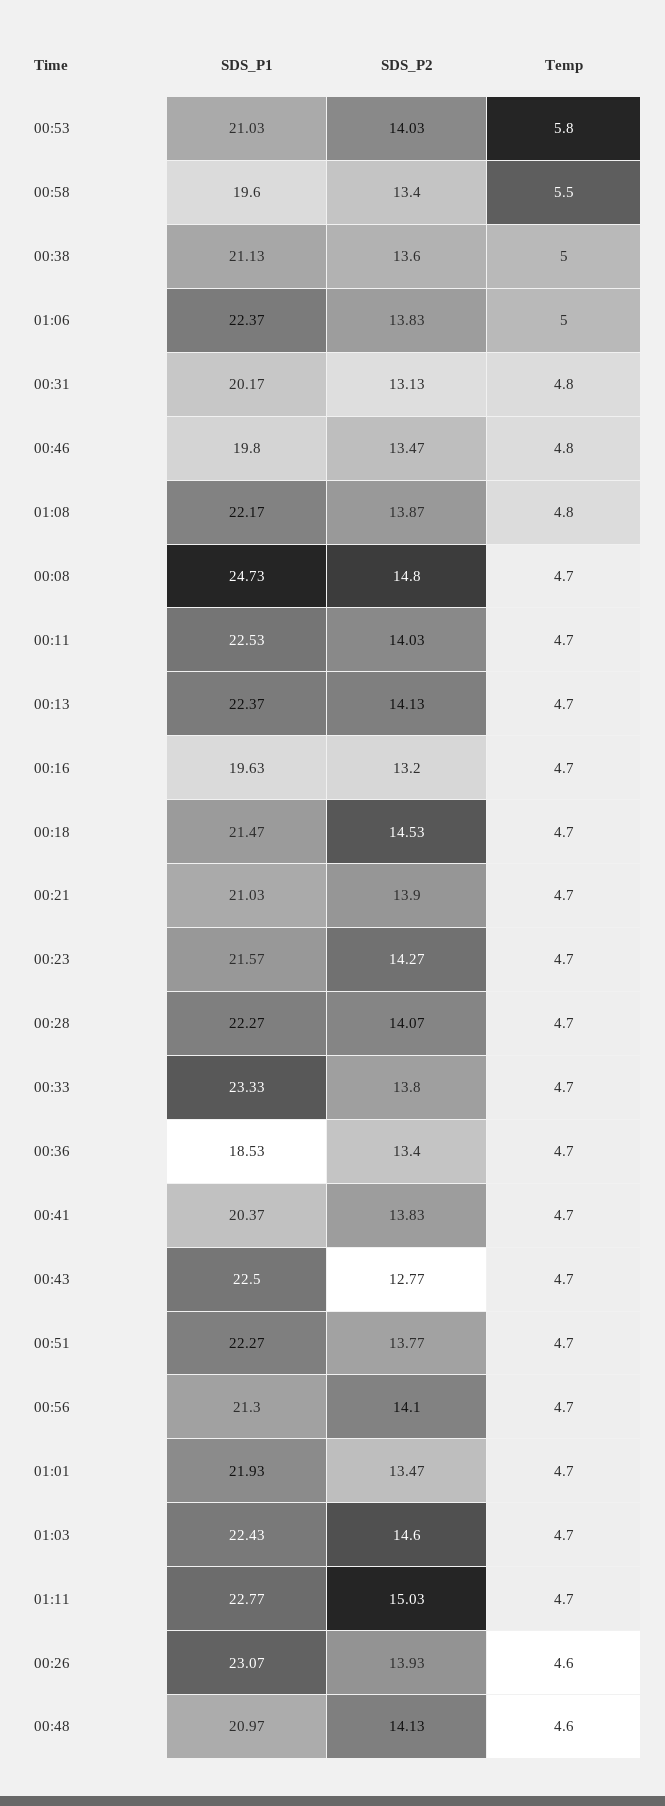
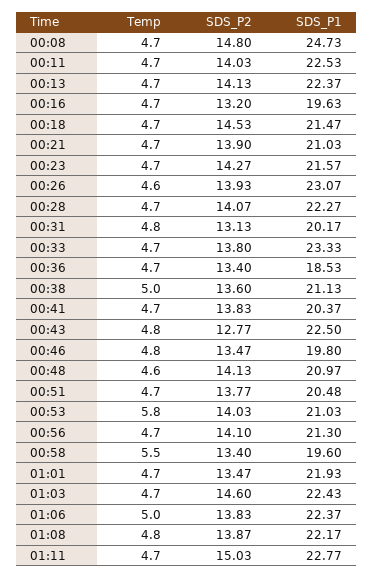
Temp, 00:43: 4.7 -> 4.8
SDS_P1, 00:51: 22.27 -> 20.48

